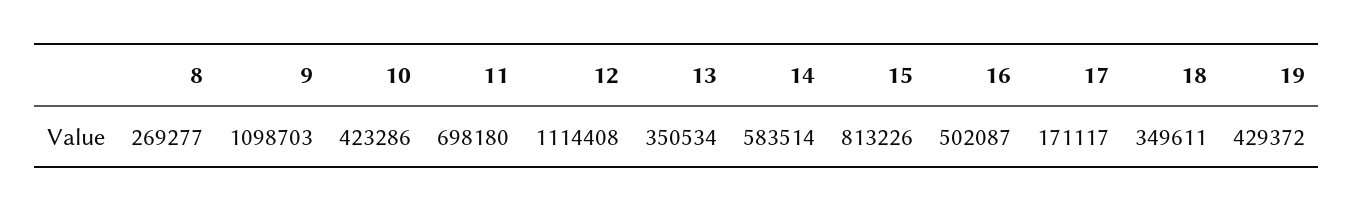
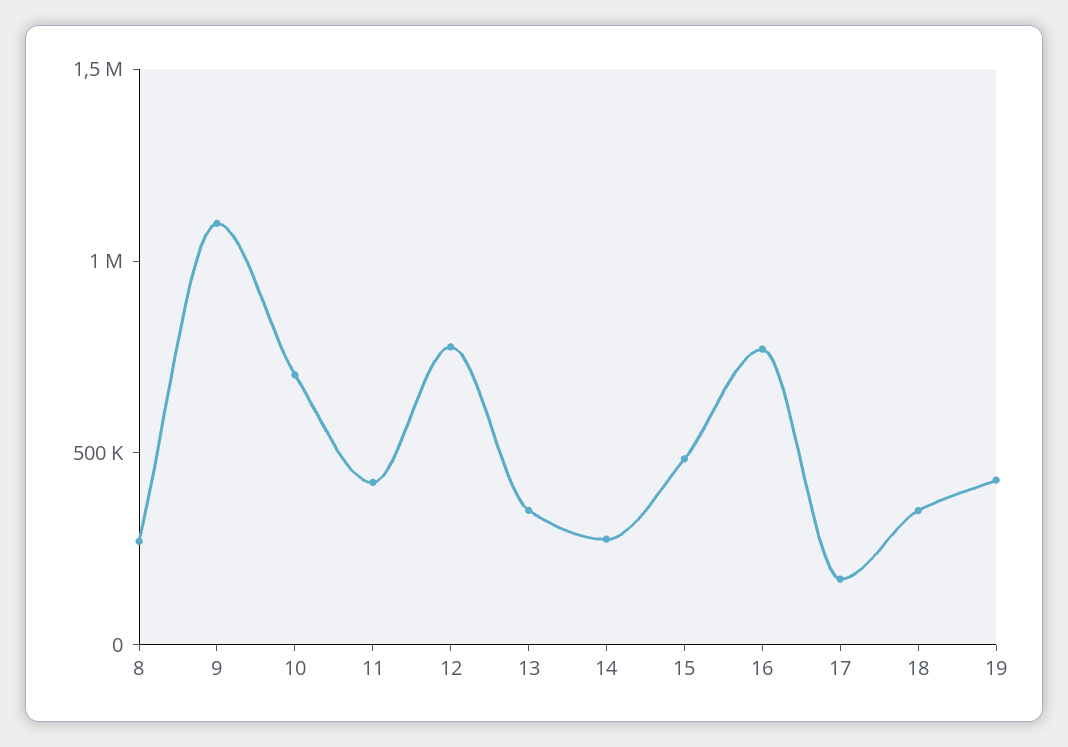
10: 423286 -> 700000
11: 698180 -> 400000
12: 1114408 -> 800000
14: 583514 -> 300000
15: 813226 -> 500000
16: 502087 -> 800000

